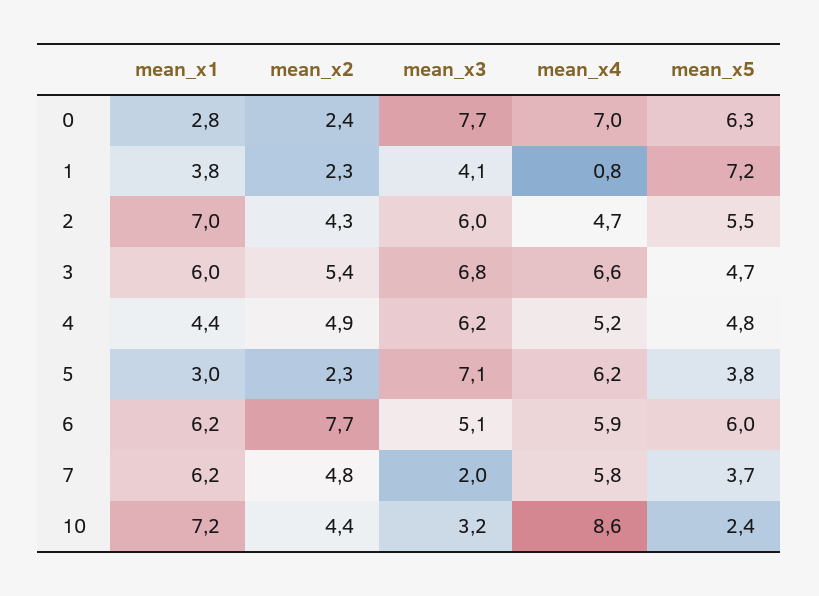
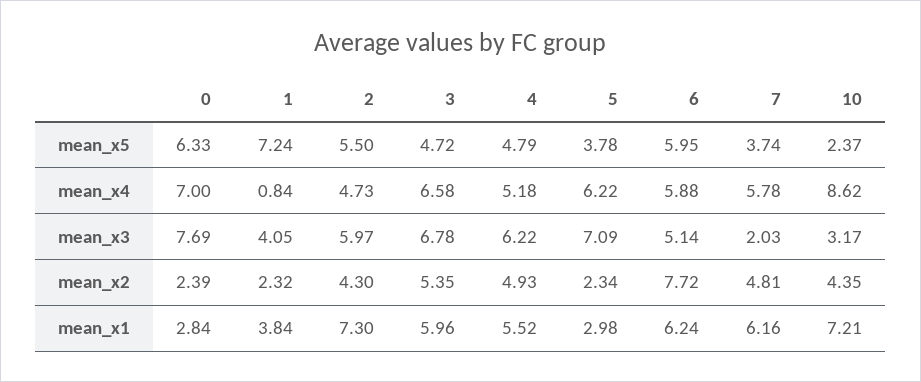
mean_x1, 2: 7 -> 7.3
mean_x1, 4: 4.4 -> 5.52

